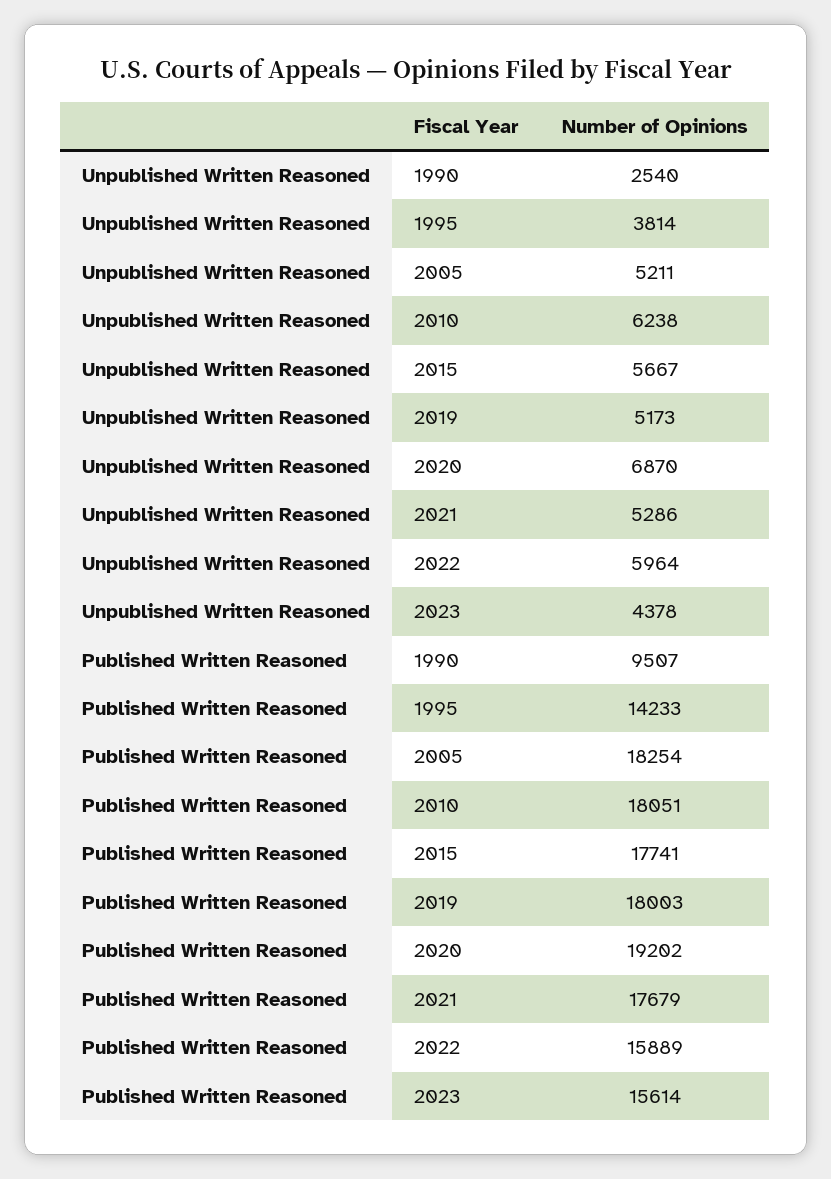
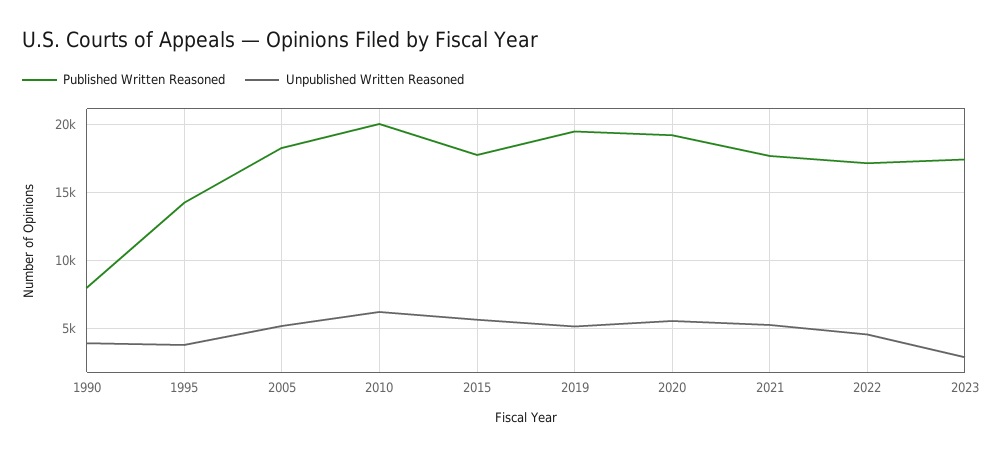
Unpublished Written Reasoned, 1990: 2540 -> 4000
Unpublished Written Reasoned, 2020: 6870 -> 5500
Unpublished Written Reasoned, 2022: 5964 -> 4500
Unpublished Written Reasoned, 2023: 4378 -> 3000
Published Written Reasoned, 1990: 9507 -> 8000
Published Written Reasoned, 2010: 18051 -> 20000
Published Written Reasoned, 2019: 18003 -> 19500
Published Written Reasoned, 2022: 15889 -> 17000
Published Written Reasoned, 2023: 15614 -> 17500

